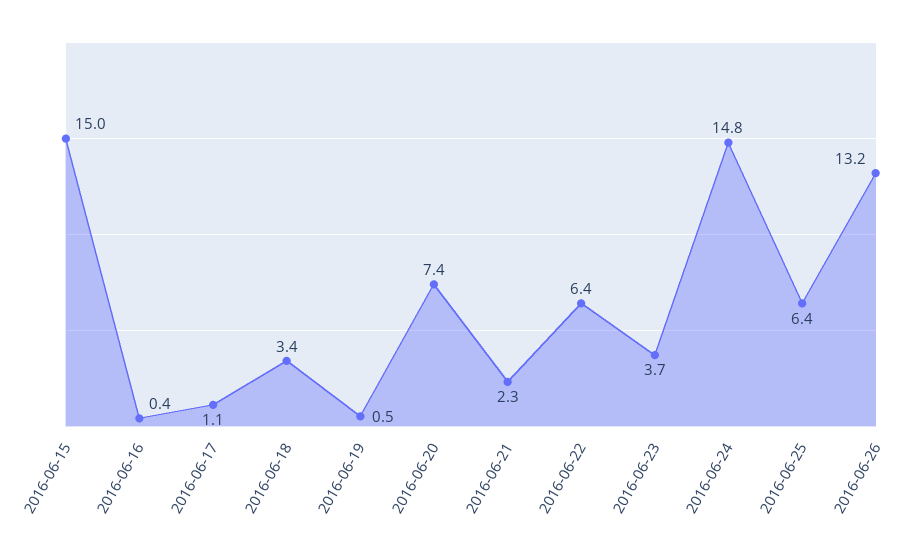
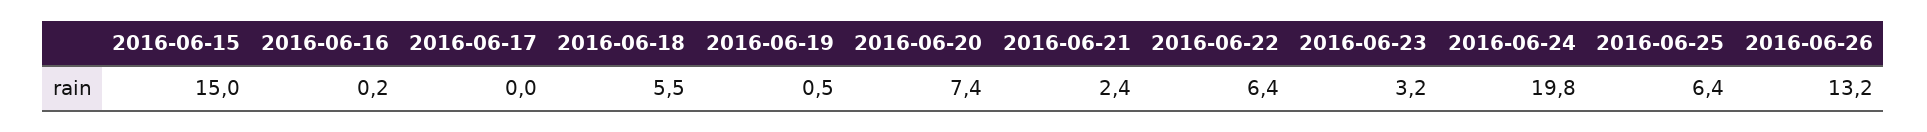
2016-06-16: 0.4 -> 0.2
2016-06-17: 1.1 -> 0
2016-06-18: 3.4 -> 5.5
2016-06-21: 2.3 -> 2.4
2016-06-23: 3.7 -> 3.2
2016-06-24: 14.8 -> 19.8

